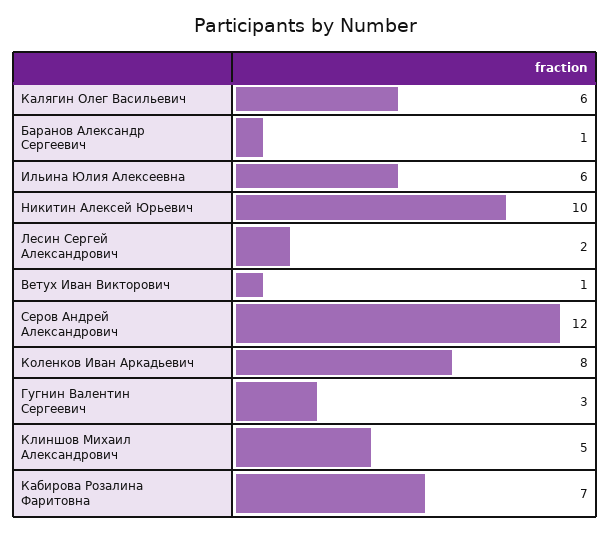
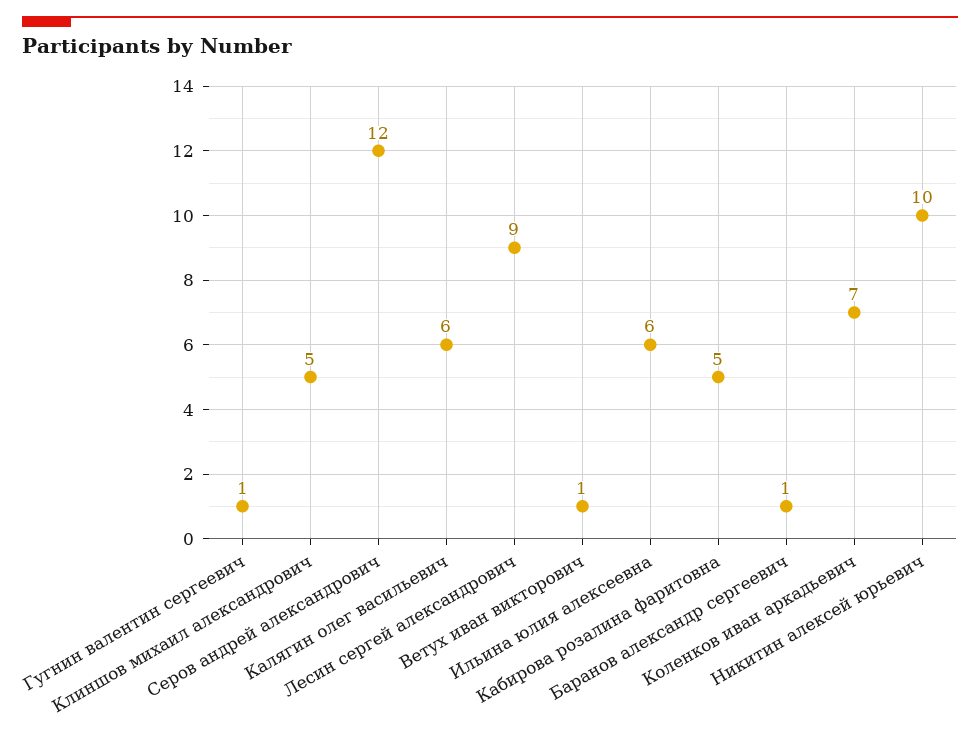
Лесин Сергей Александрович: 2 -> 9
Коленков Иван Аркадьевич: 8 -> 7
Гугнин Валентин Сергеевич: 3 -> 1
Кабирова Розалина Фаритовна: 7 -> 5

